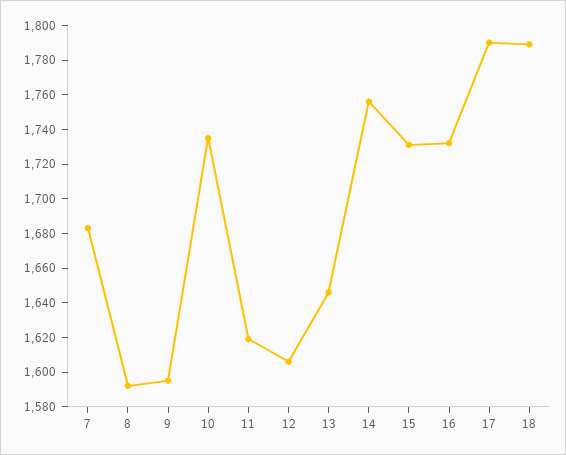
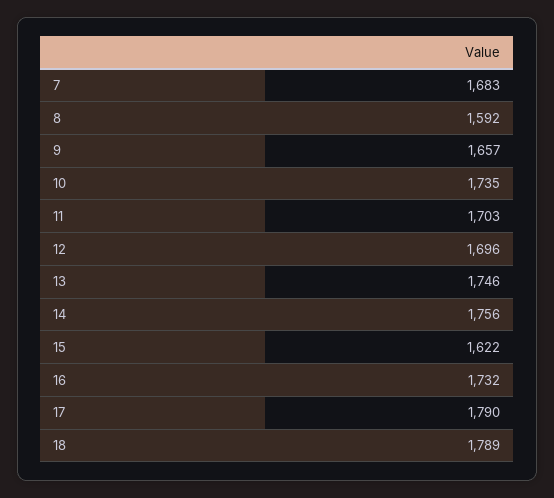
9: 1595 -> 1657
11: 1620 -> 1703
12: 1605 -> 1696
13: 1645 -> 1746
15: 1730 -> 1622

